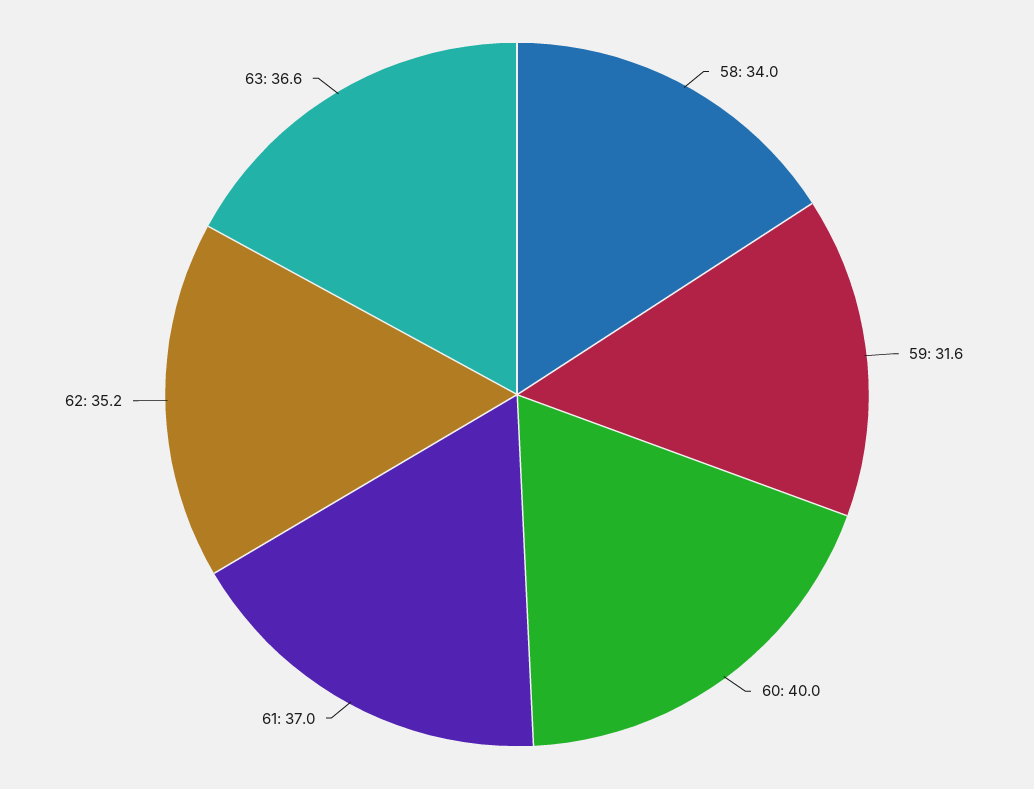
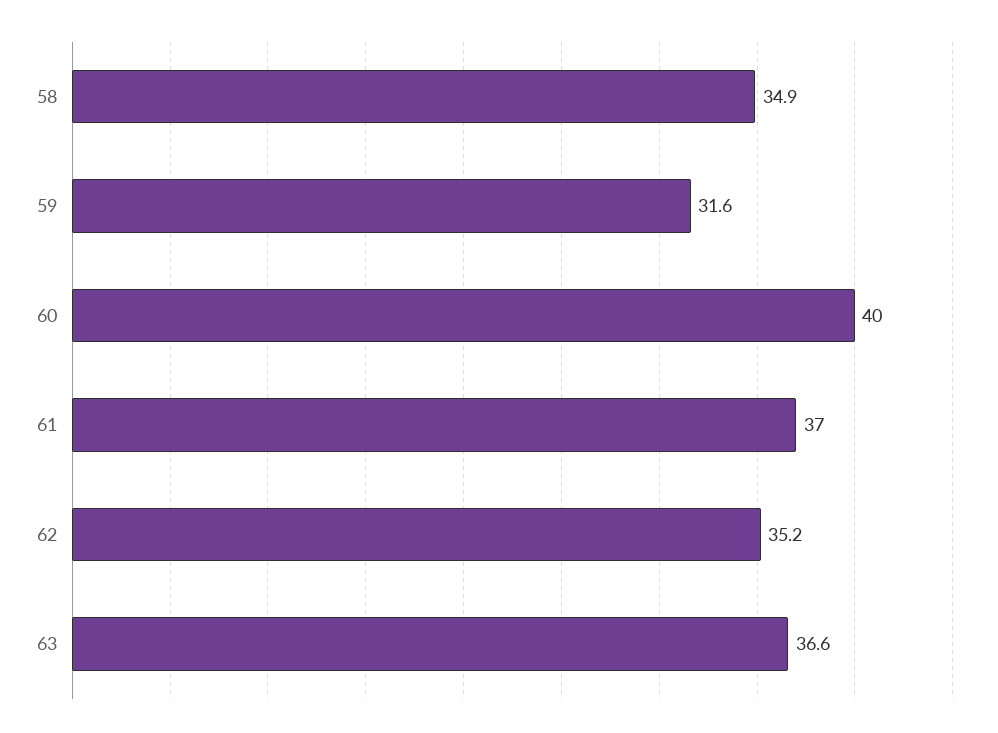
58: 34 -> 34.9

